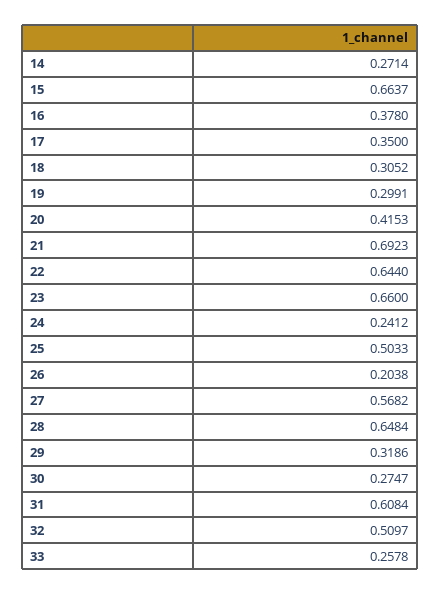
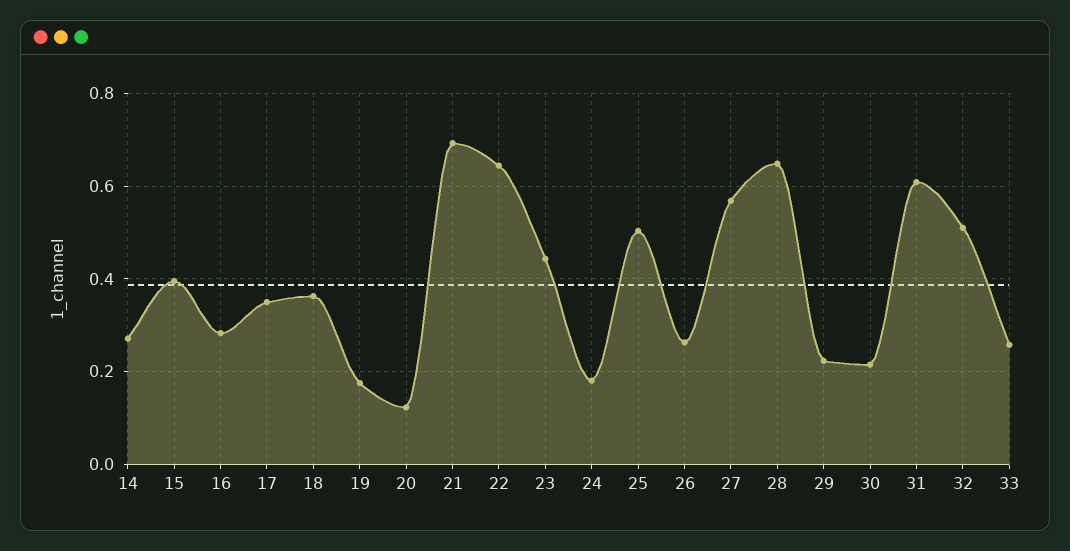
15: 0.6637 -> 0.4
16: 0.378 -> 0.28
18: 0.3052 -> 0.36
19: 0.2991 -> 0.18
20: 0.4153 -> 0.12
23: 0.66 -> 0.44
24: 0.2412 -> 0.18
26: 0.2038 -> 0.26
29: 0.3186 -> 0.22
30: 0.2747 -> 0.22

